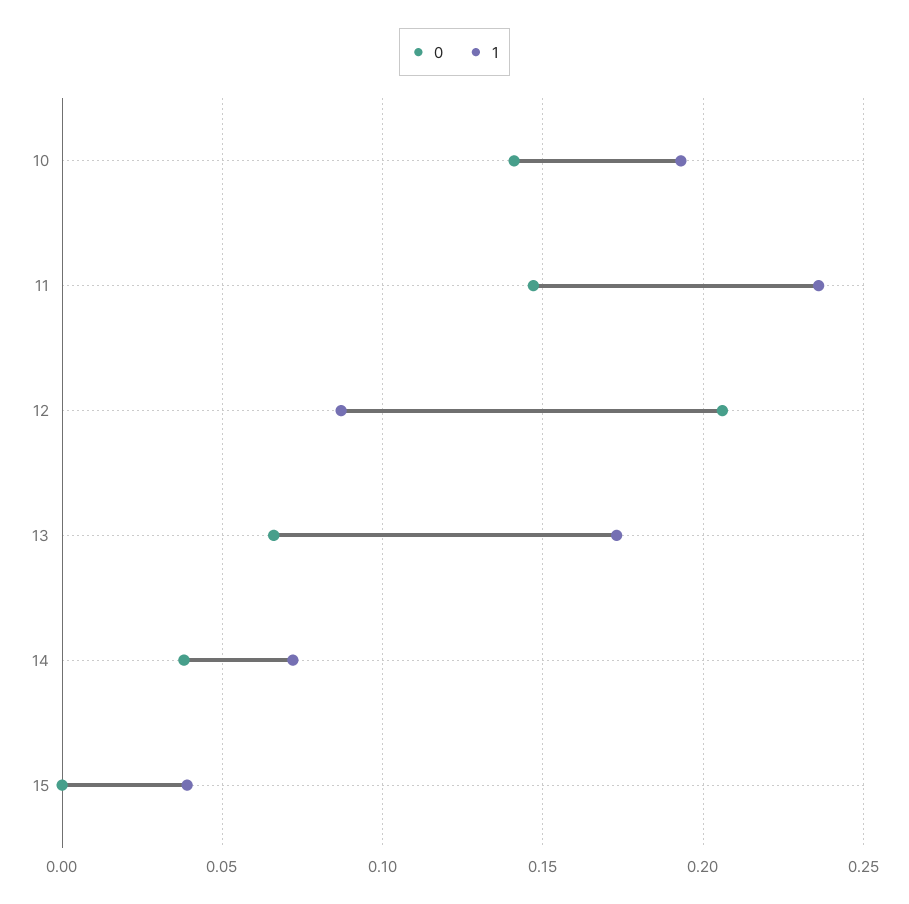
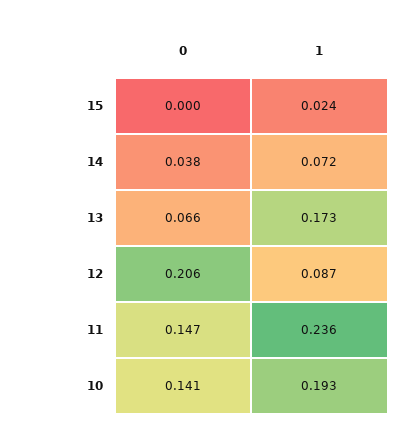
1, 15: 0.04 -> 0.024

